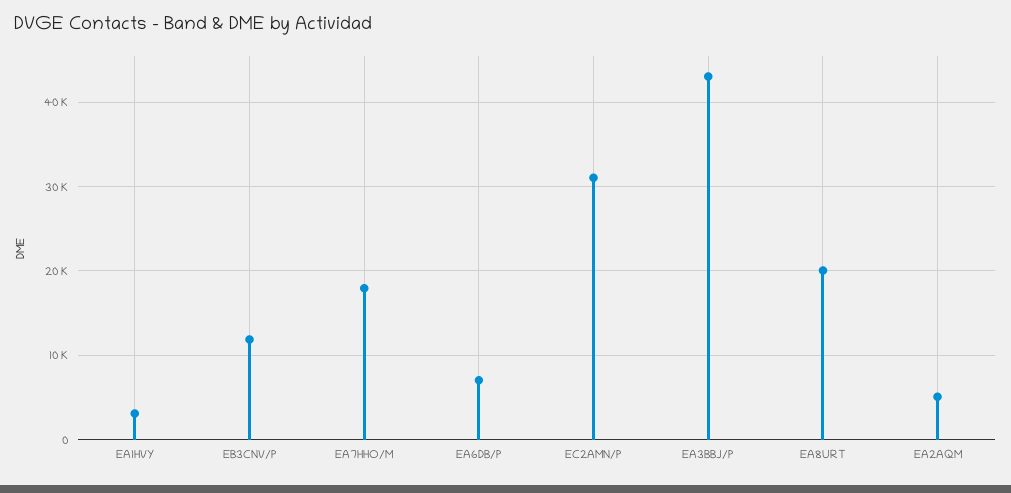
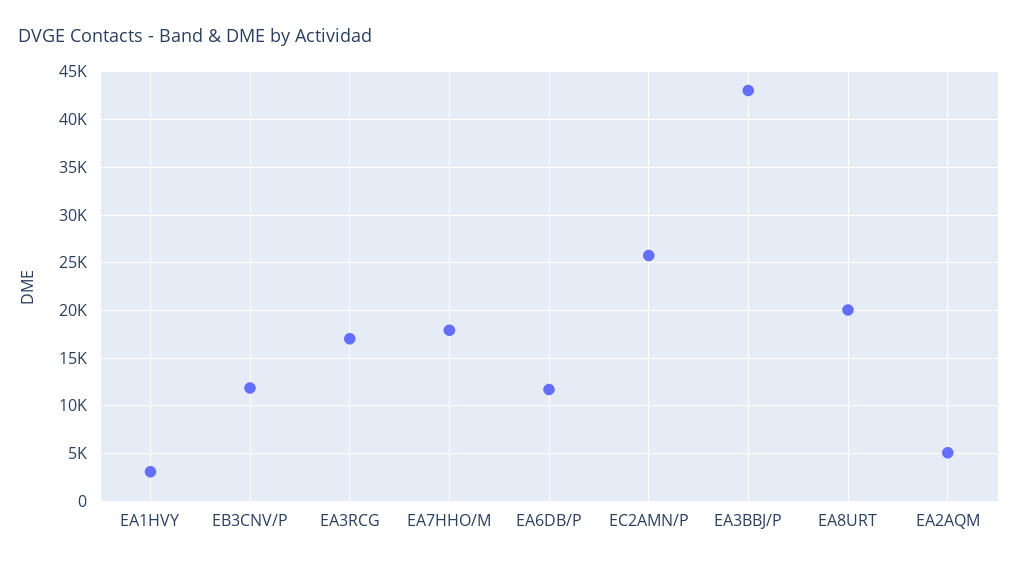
EA6DB/P: 7000 -> 12000
EC2AMN/P: 31000 -> 26000
EA3RCG: none -> 17000

